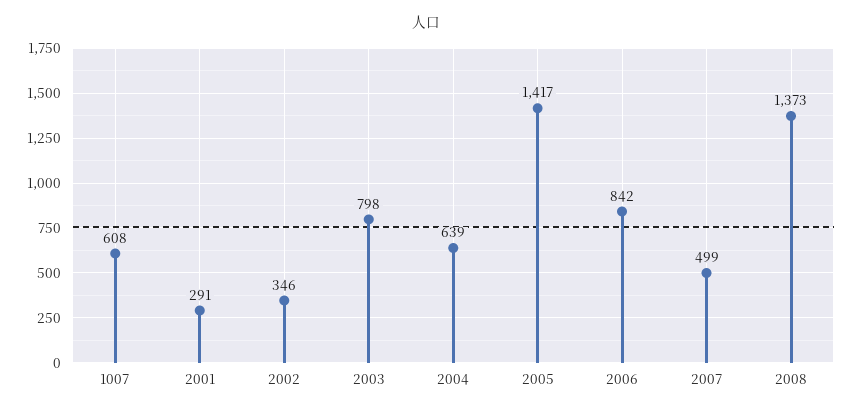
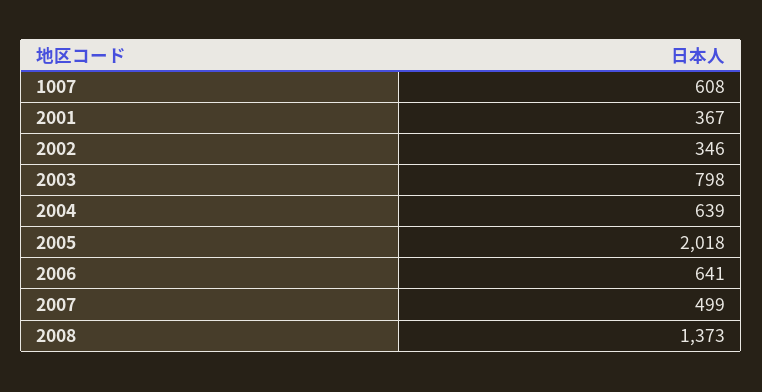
2001: 291 -> 367
2005: 1417 -> 2018
2006: 842 -> 641

